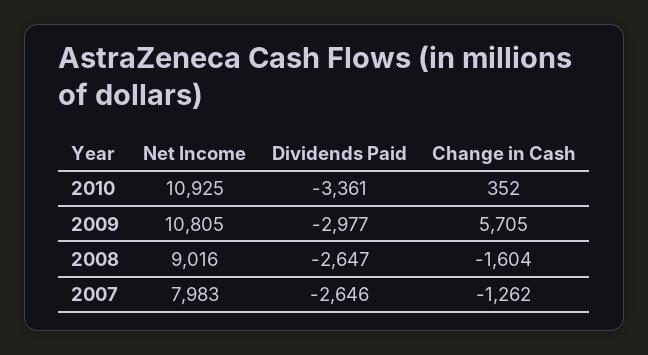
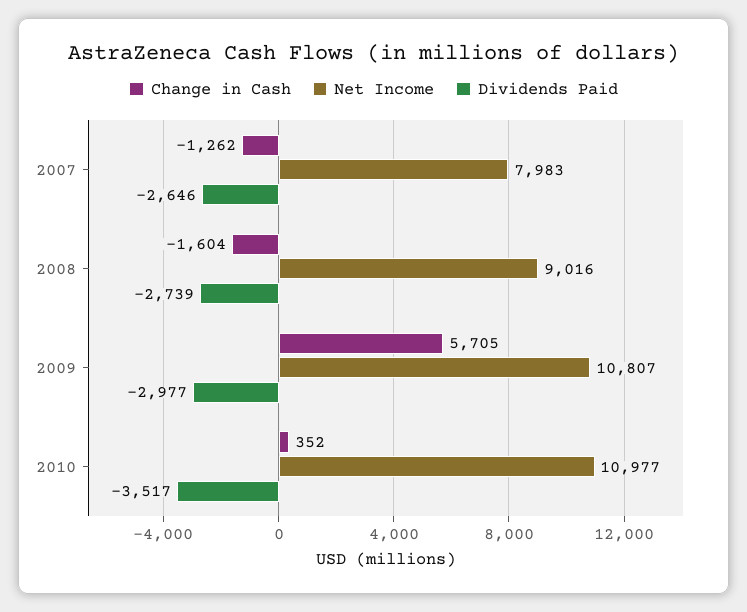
Net Income, 2010: 10925 -> 10977
Dividends Paid, 2010: -3361 -> -3517
Net Income, 2009: 10805 -> 10807
Dividends Paid, 2008: -2647 -> -2739

